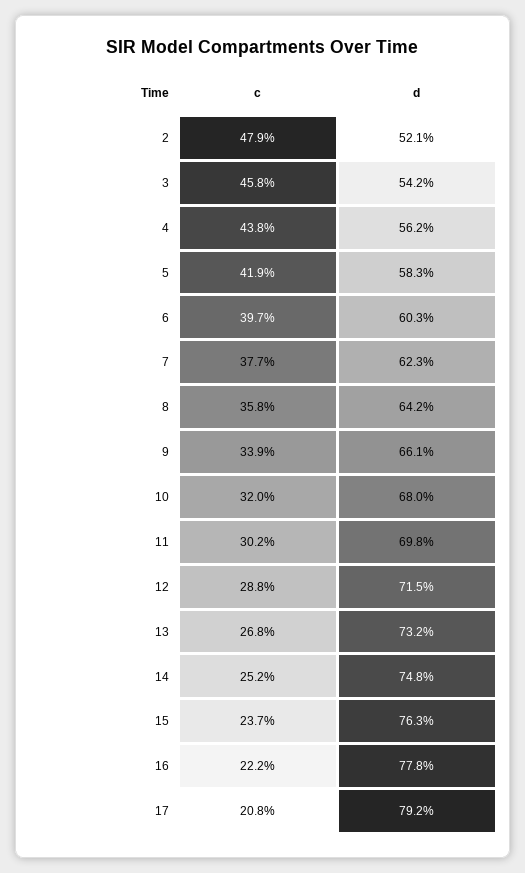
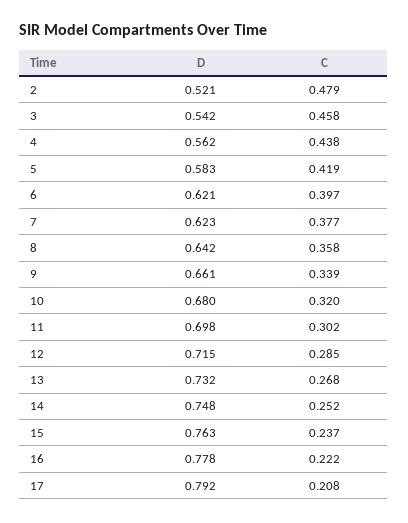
d, 6: 0.603 -> 0.621
c, 12: 0.288 -> 0.285

